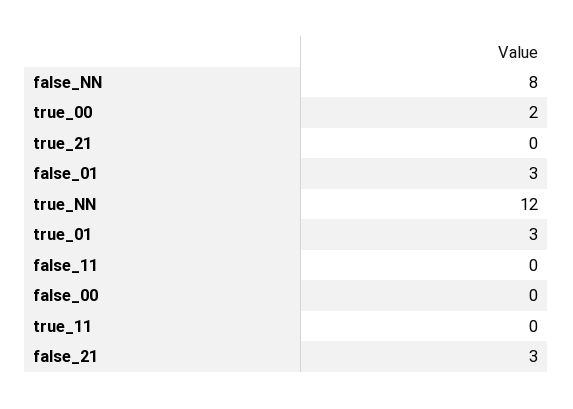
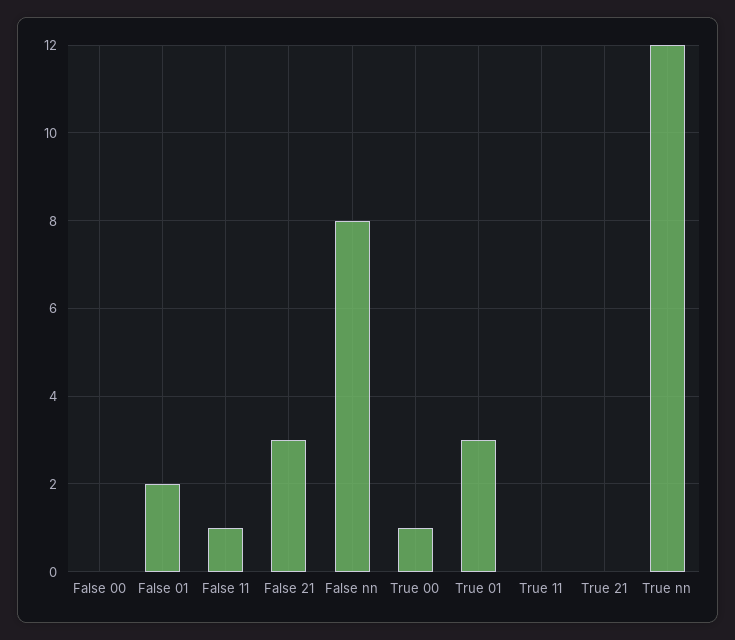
true_00: 2 -> 1
false_01: 3 -> 2
false_11: 0 -> 1

